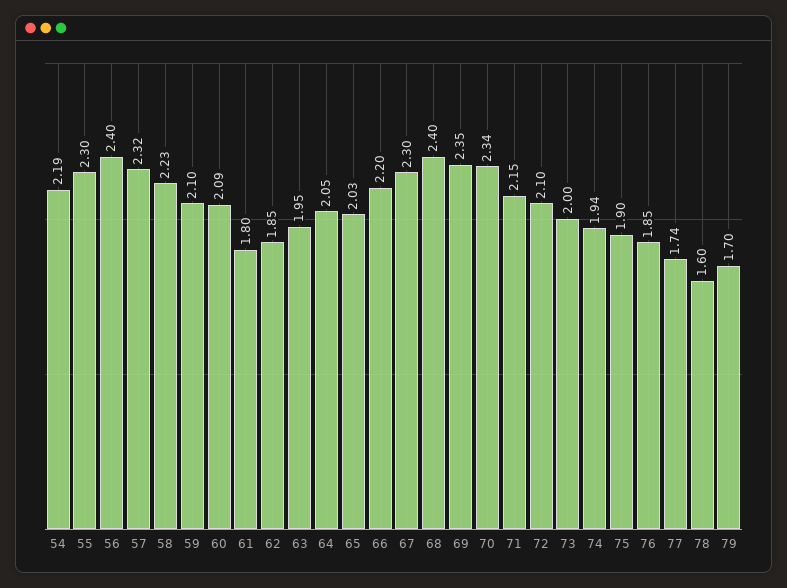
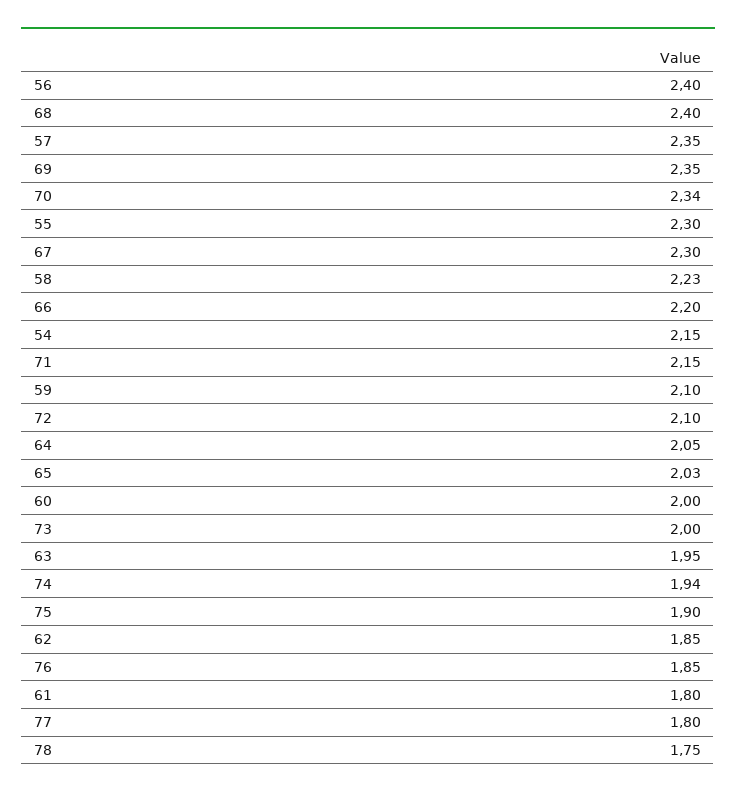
54: 2.19 -> 2.15
57: 2.32 -> 2.35
60: 2.09 -> 2
77: 1.74 -> 1.8
78: 1.6 -> 1.75
79: 1.7 -> none

